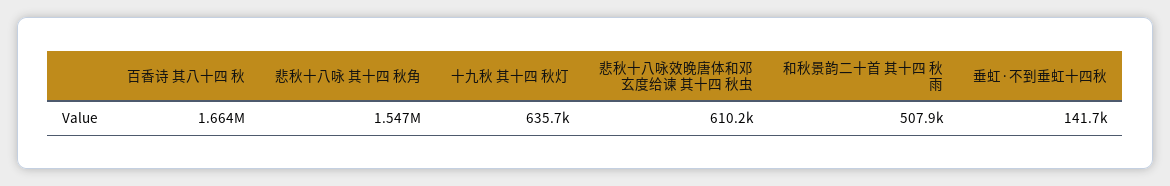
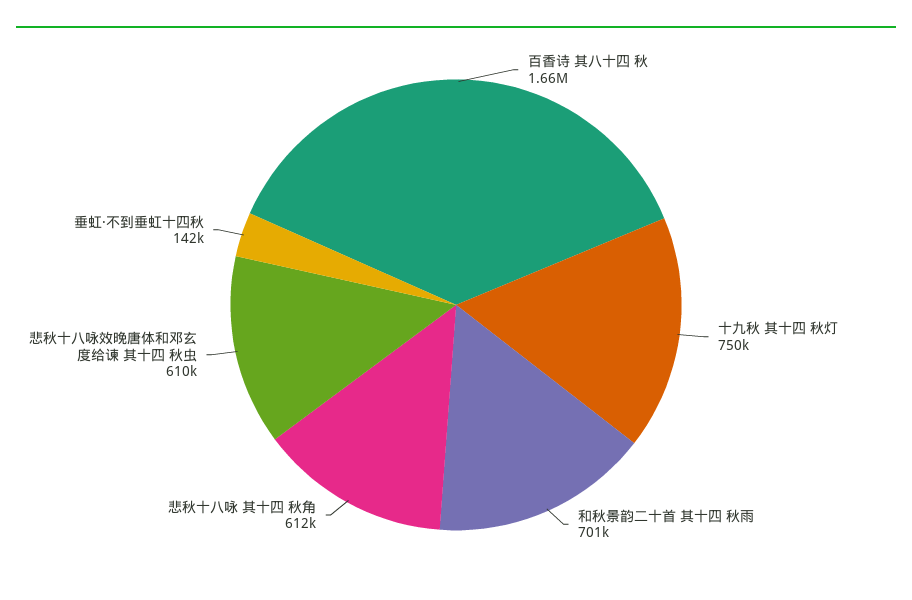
悲秋十八咏 其十四 秋角: 1547000 -> 612000
十九秋 其十四 秋灯: 635700 -> 750000
和秋景韵二十首 其十四 秋雨: 507900 -> 701000

